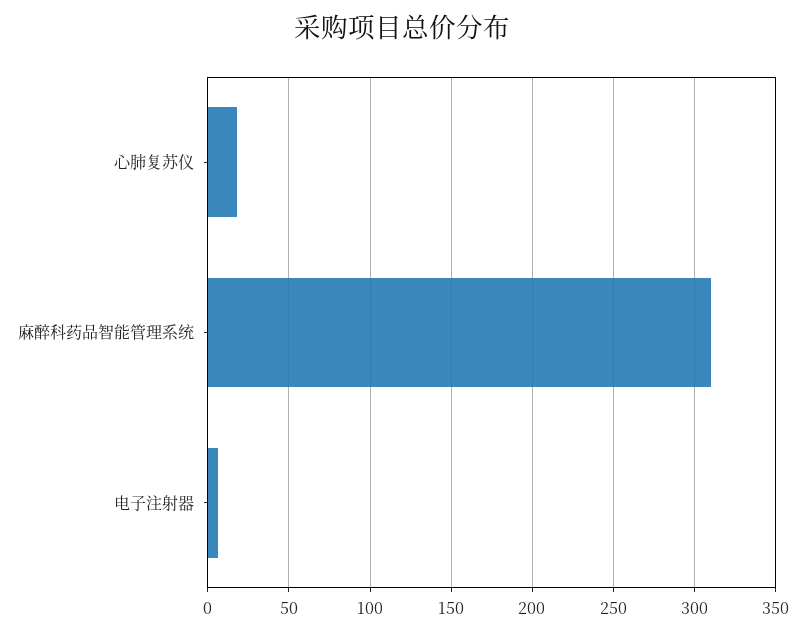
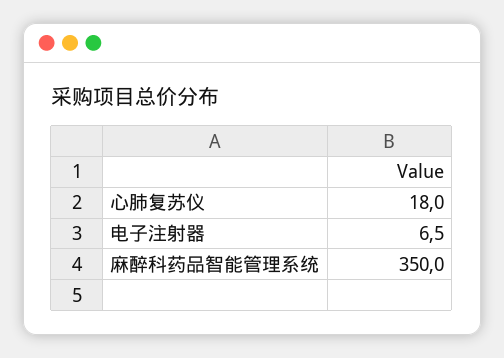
麻醉科药品智能管理系统: 310 -> 350

